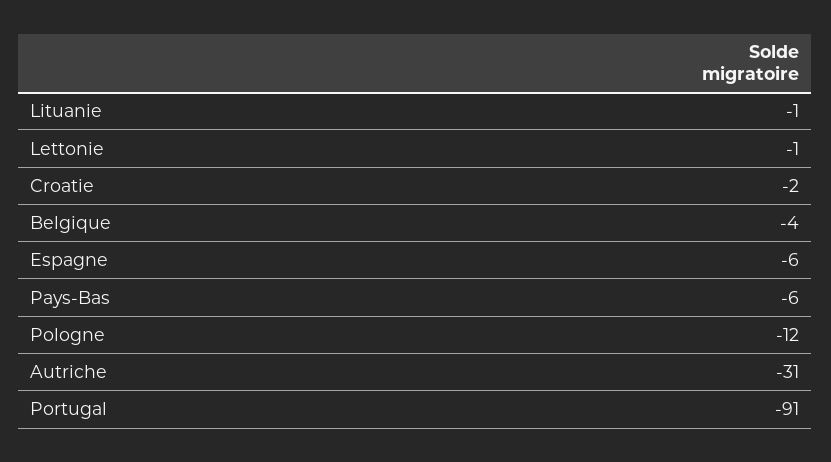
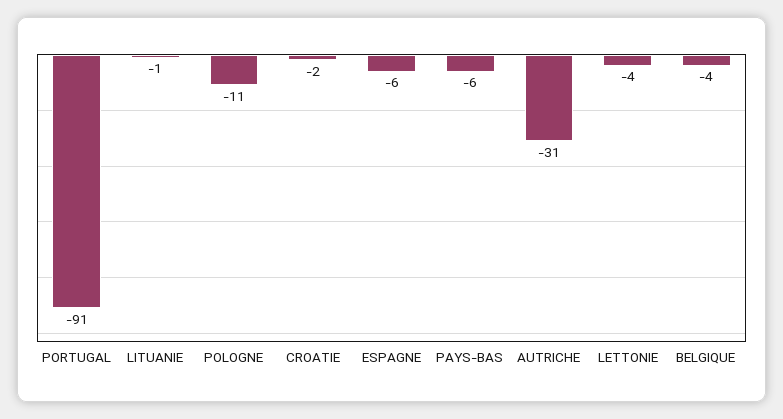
Lettonie: -1 -> -4
Pologne: -12 -> -11

